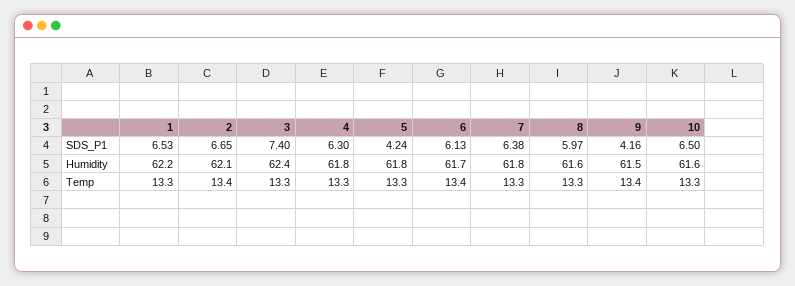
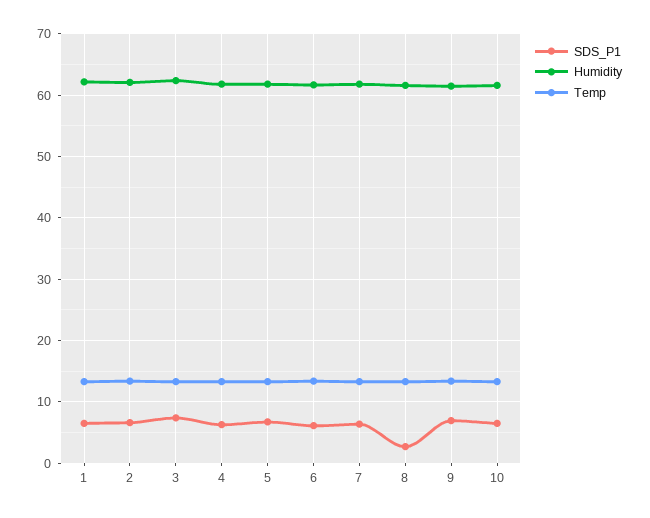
SDS_P1, 5: 4.24 -> 7
SDS_P1, 8: 5.97 -> 3
SDS_P1, 9: 4.16 -> 7

